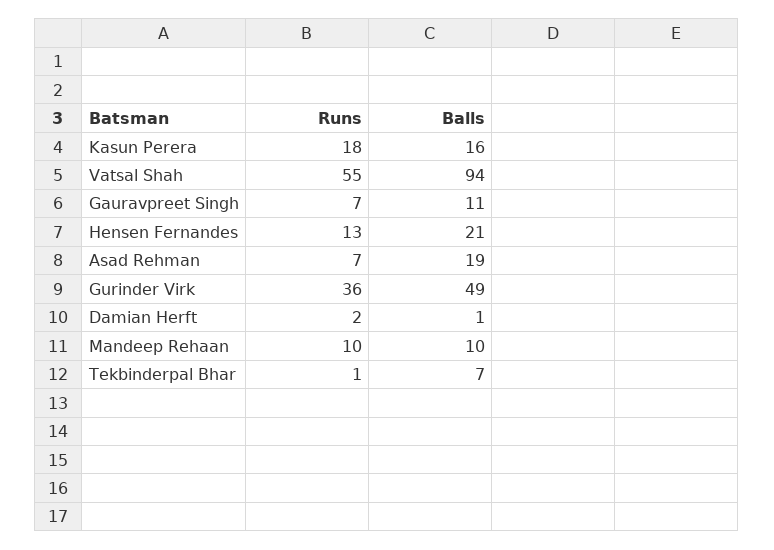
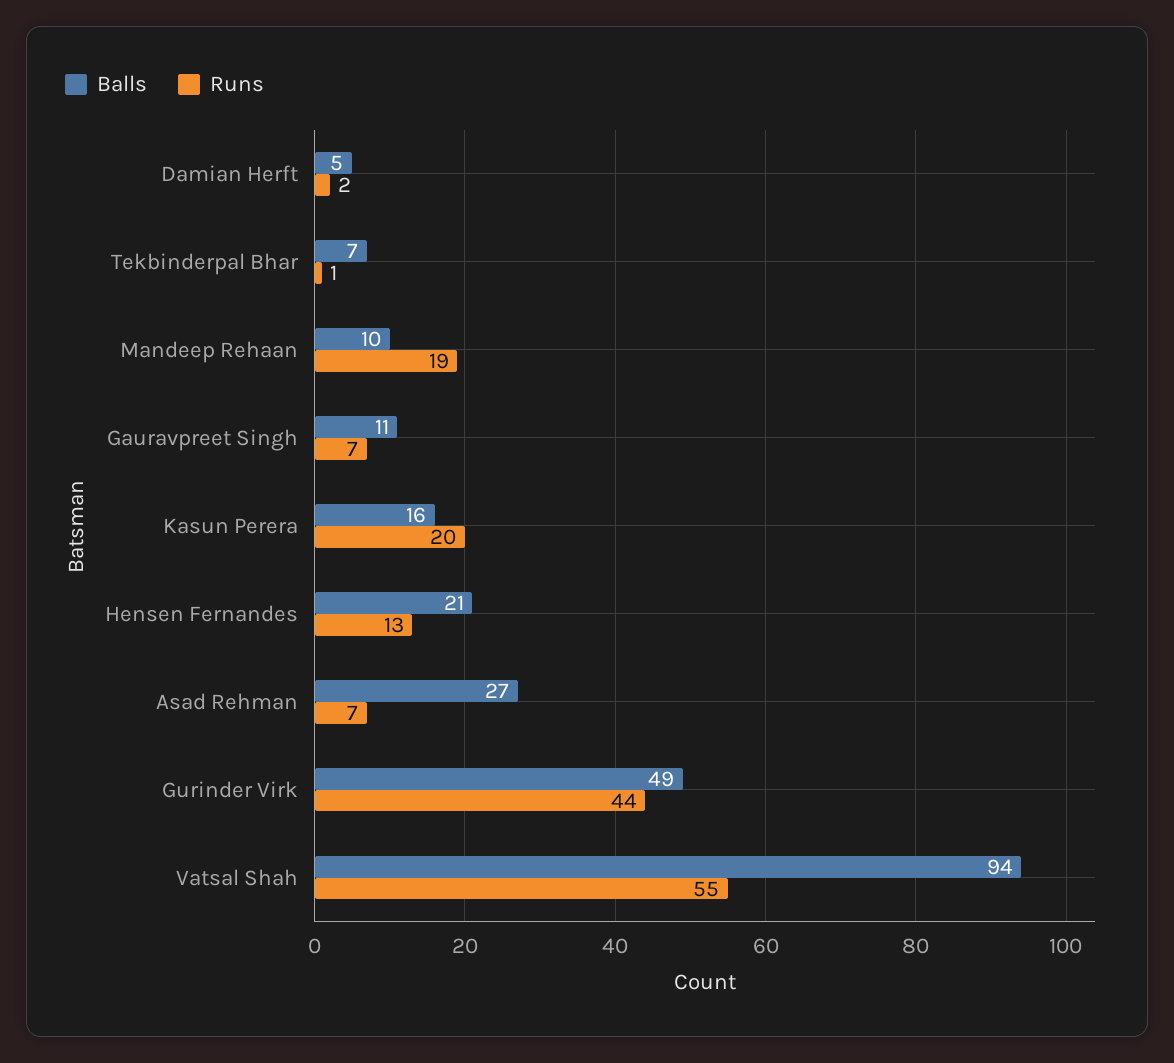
Runs, Kasun Perera: 18 -> 20
Balls, Asad Rehman: 19 -> 27
Runs, Gurinder Virk: 36 -> 44
Balls, Damian Herft: 1 -> 5
Runs, Mandeep Rehaan: 10 -> 19

